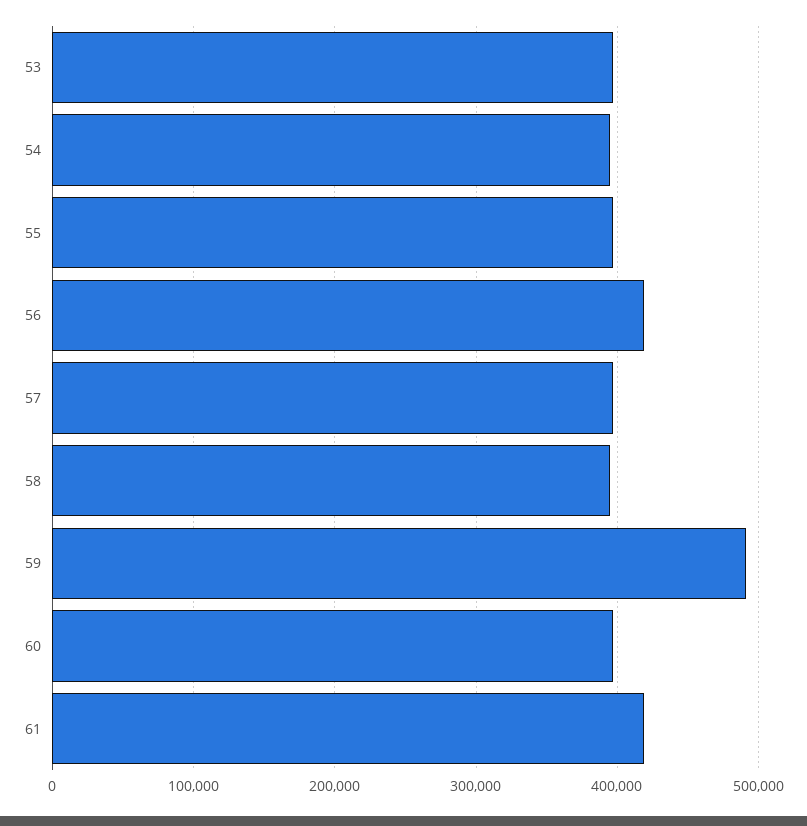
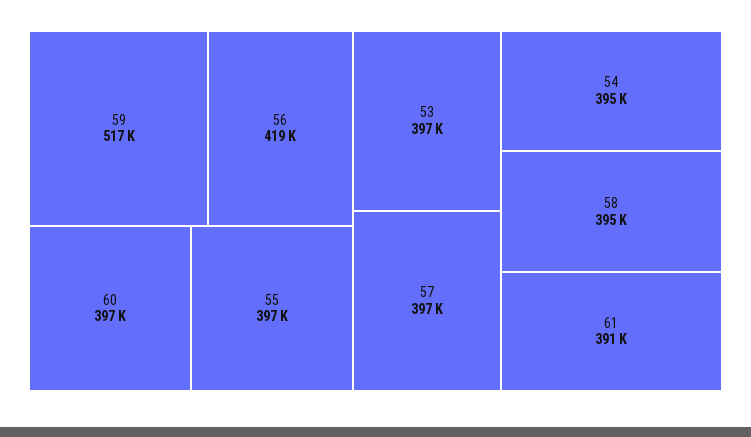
59: 490000 -> 517000
61: 420000 -> 391000

